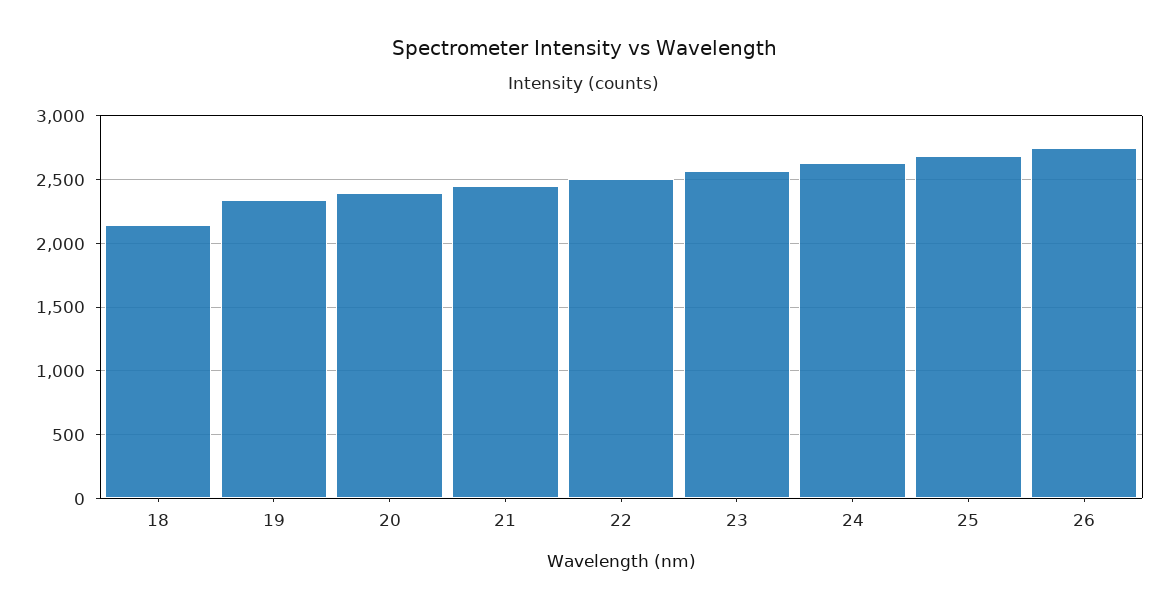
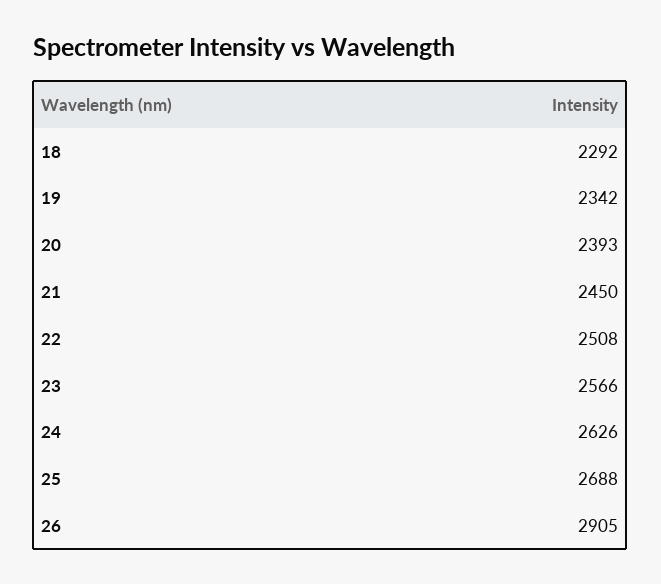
18: 2150 -> 2292
26: 2750 -> 2905

